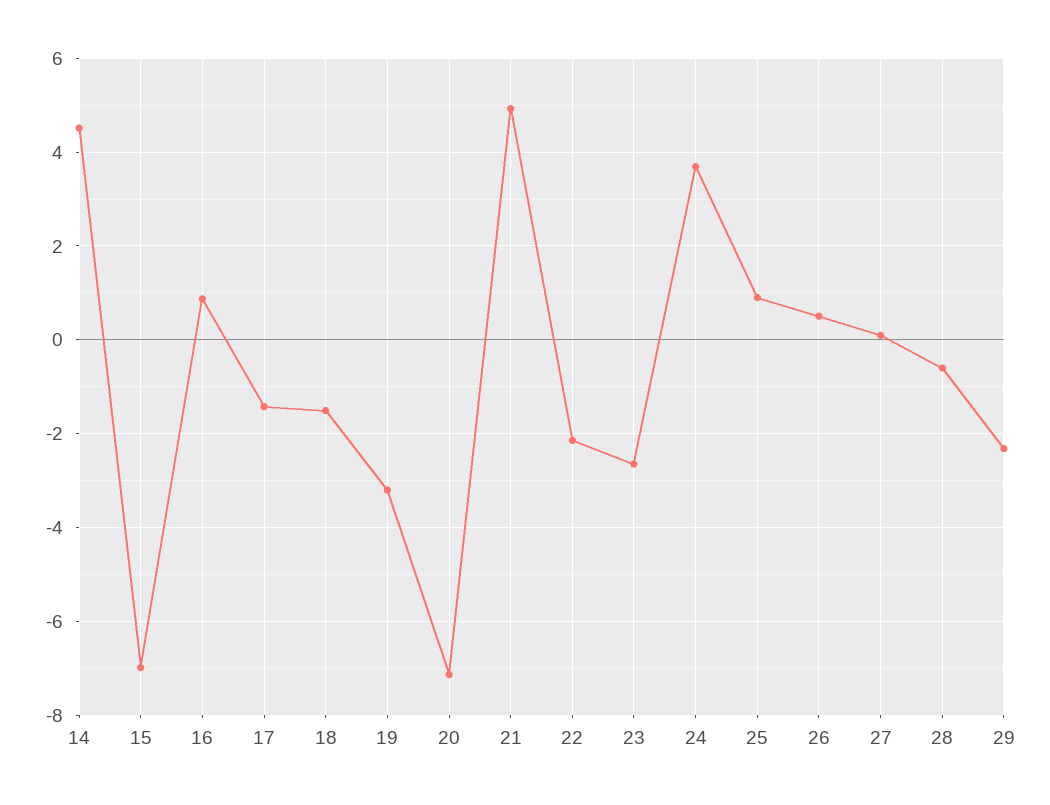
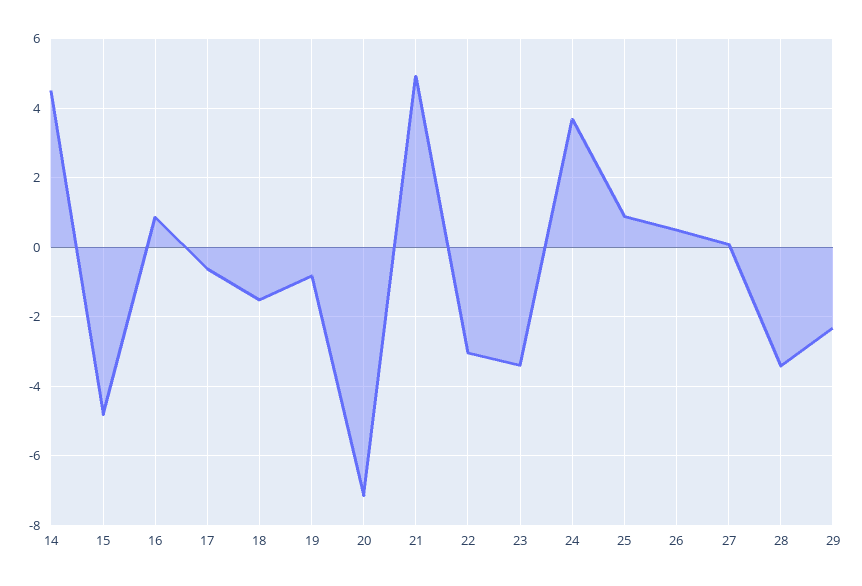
15: -7 -> -4.8
17: -1.4 -> -0.6
19: -3.2 -> -0.8
22: -2.2 -> -3
23: -2.6 -> -3.4
28: -0.6 -> -3.4

